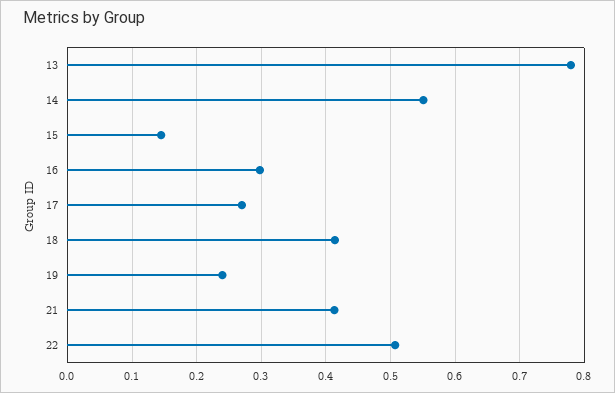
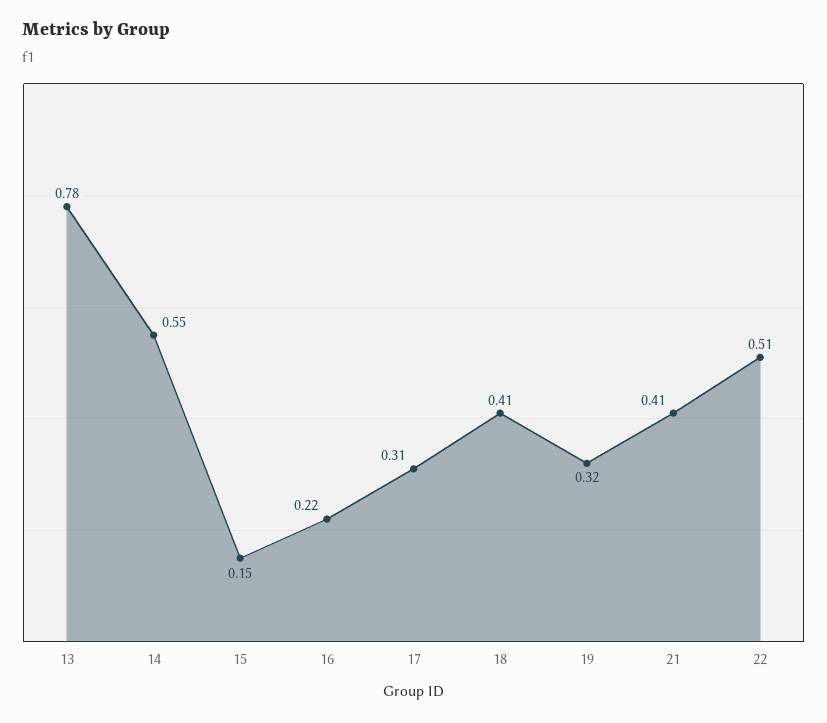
16: 0.3 -> 0.22
17: 0.27 -> 0.31
19: 0.24 -> 0.32

